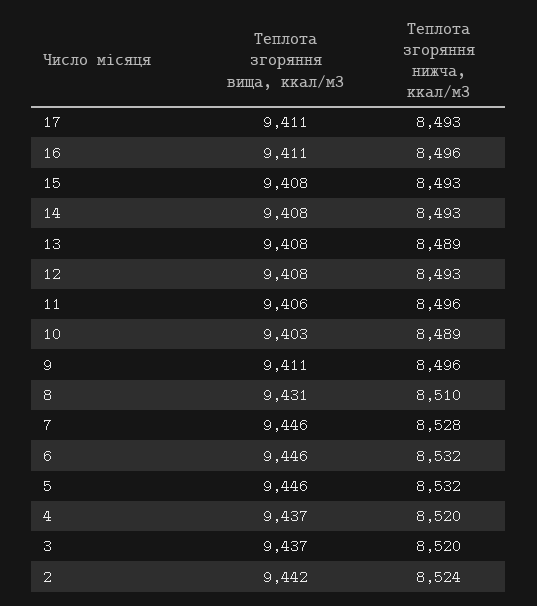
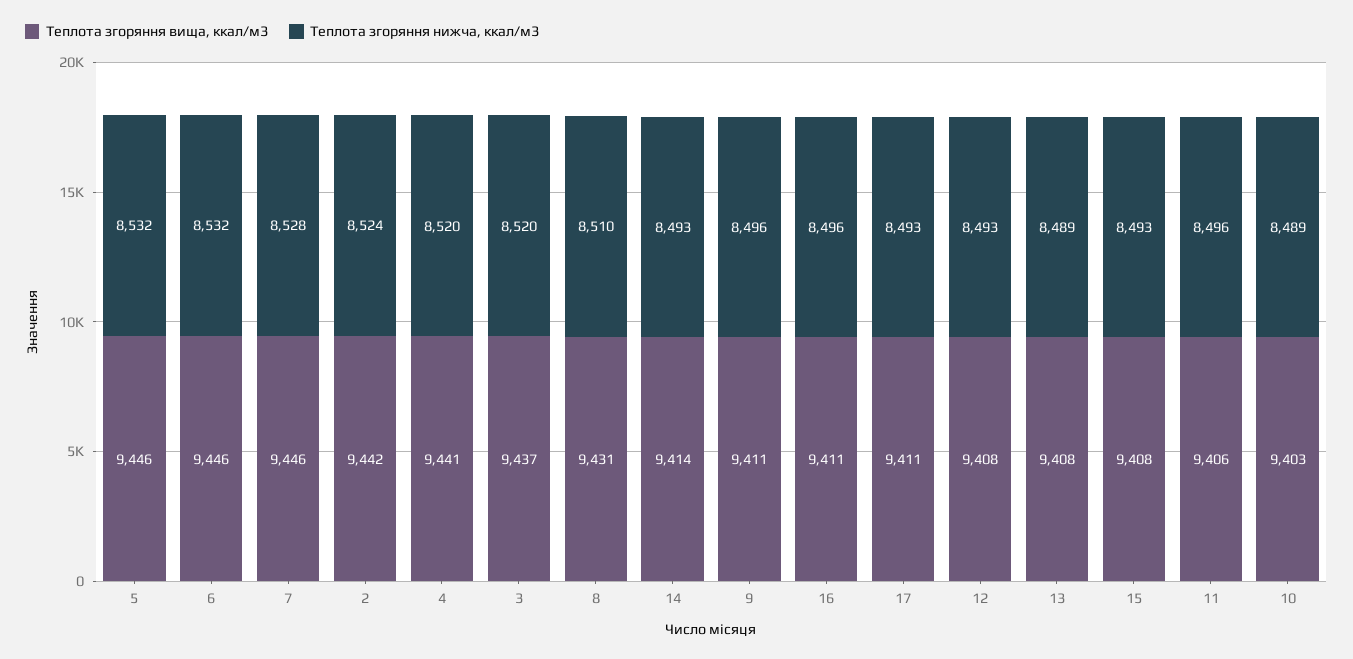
Теплота згоряння вища, ккал/м3, 14: 9408 -> 9414
Теплота згоряння вища, ккал/м3, 4: 9437 -> 9441

